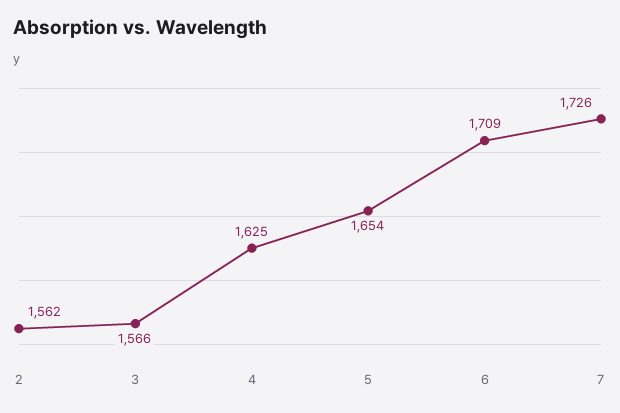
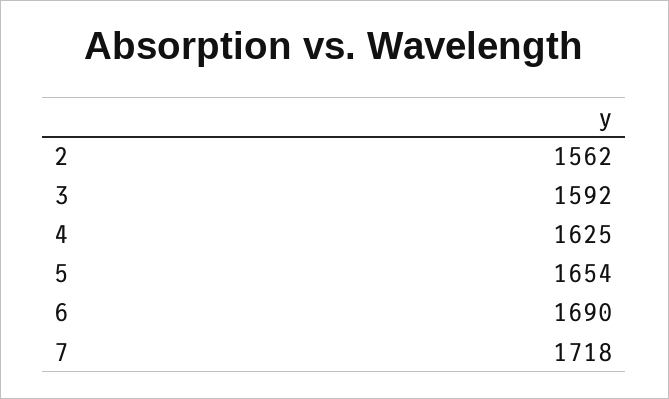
3: 1566 -> 1592
6: 1709 -> 1690
7: 1726 -> 1718

